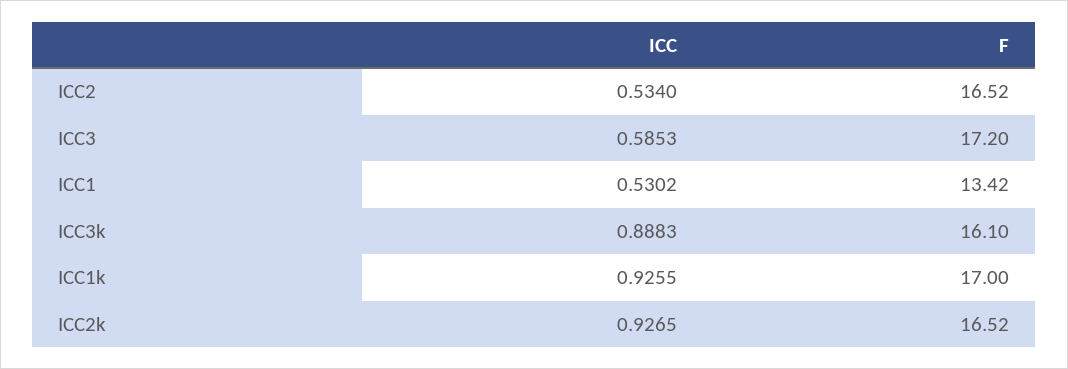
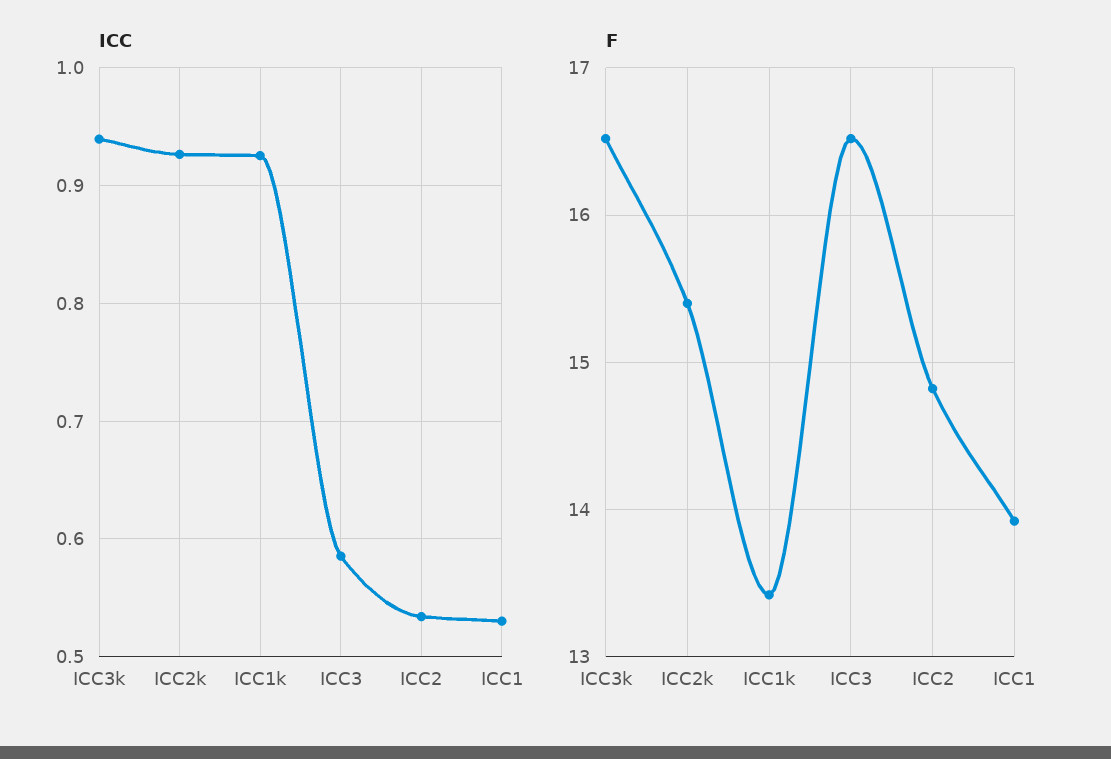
F, ICC2: 16.52 -> 14.8
F, ICC3: 17.2 -> 16.5
F, ICC1: 13.42 -> 13.9
ICC, ICC3k: 0.8883 -> 0.94
F, ICC3k: 16.1 -> 16.5
F, ICC1k: 17 -> 13.4
F, ICC2k: 16.52 -> 15.4

